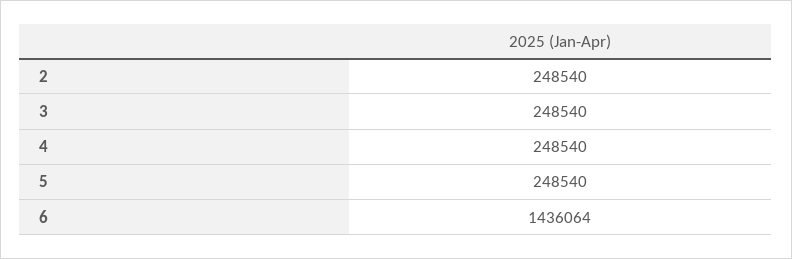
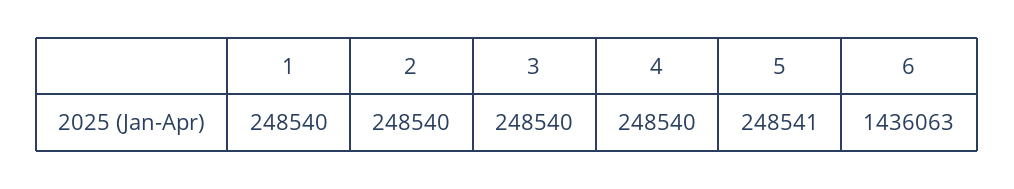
5: 248540 -> 248541
6: 1436064 -> 1436063
1: none -> 248540

